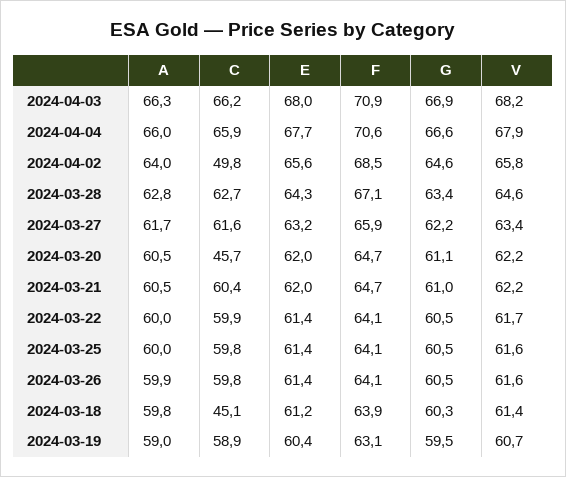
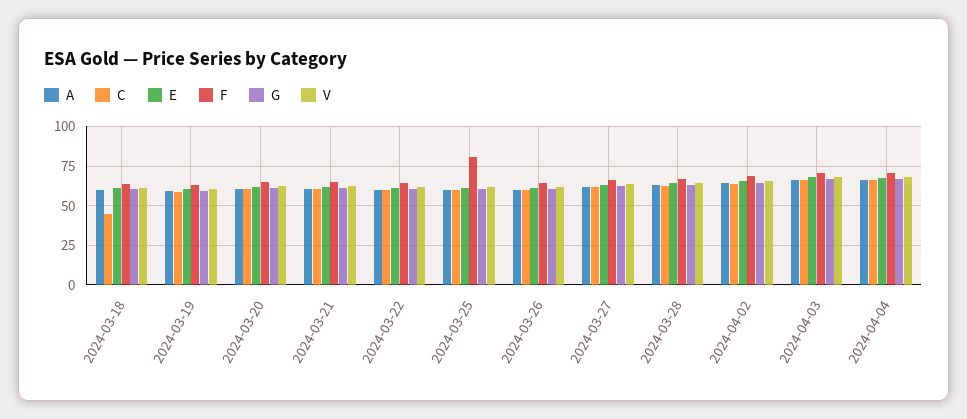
C, 2024-04-02: 49.8 -> 65
C, 2024-03-20: 45.7 -> 60
F, 2024-03-25: 64.1 -> 80

